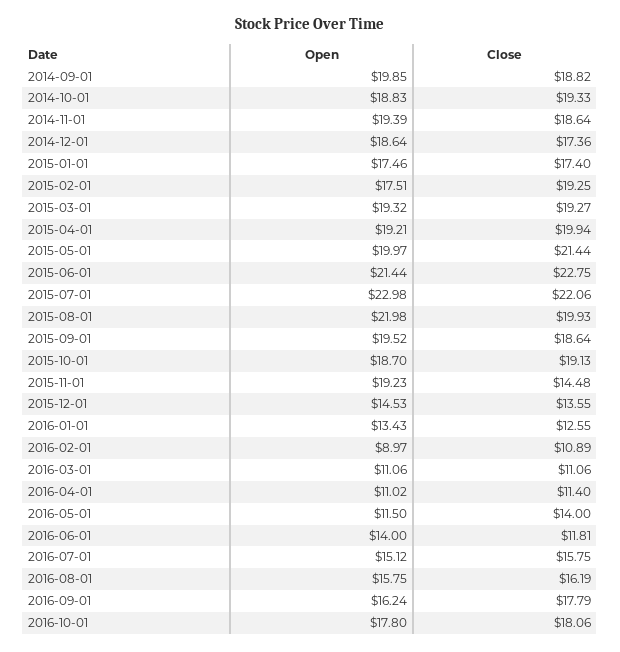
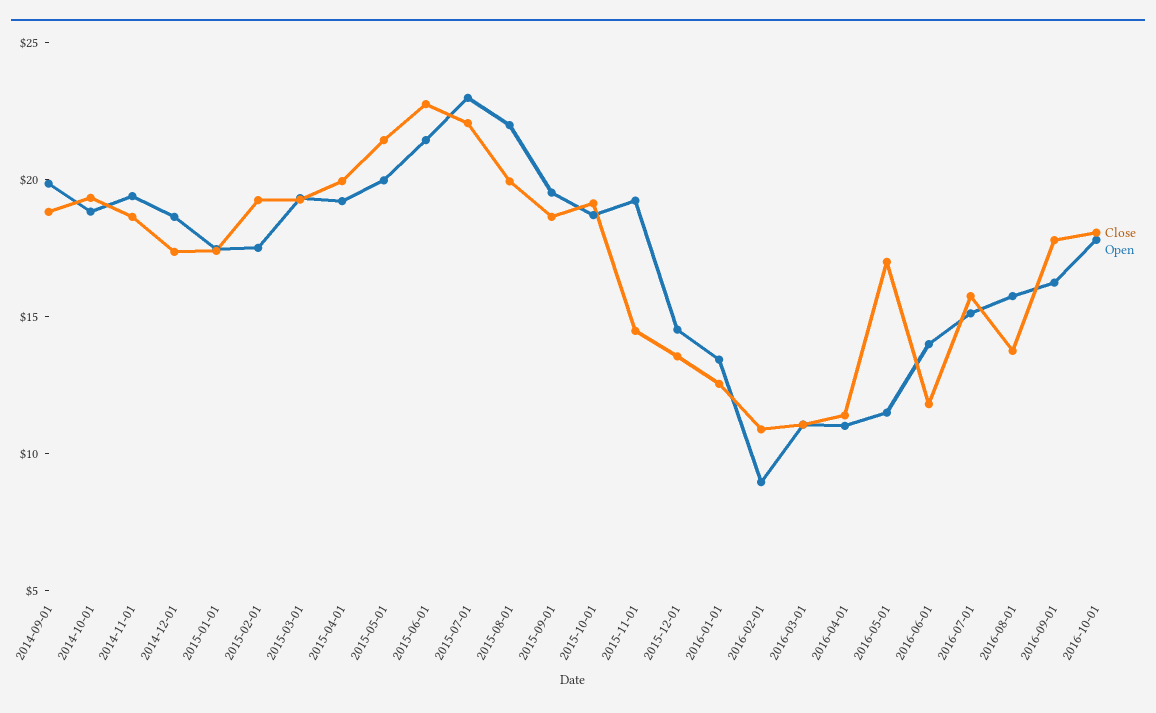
Close, 2016-05-01: 14 -> 17
Close, 2016-08-01: 16.19 -> 14

